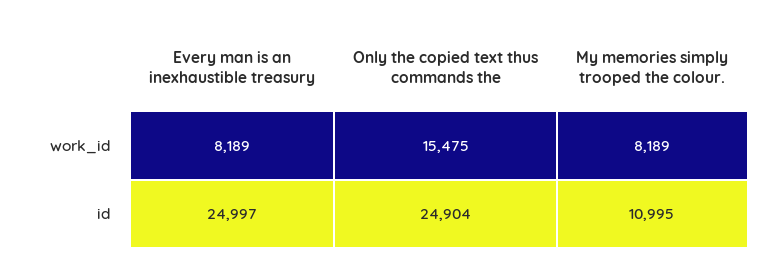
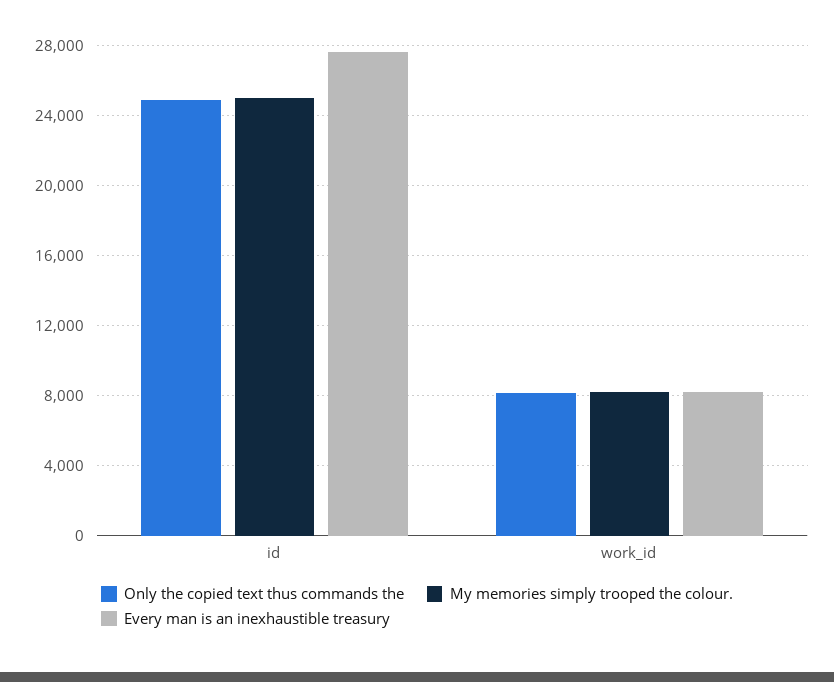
Only the copied text thus commands the, work_id: 15475 -> 8000
Every man is an inexhaustible treasury, id: 24997 -> 27500
My memories simply trooped the colour., id: 10995 -> 25000

